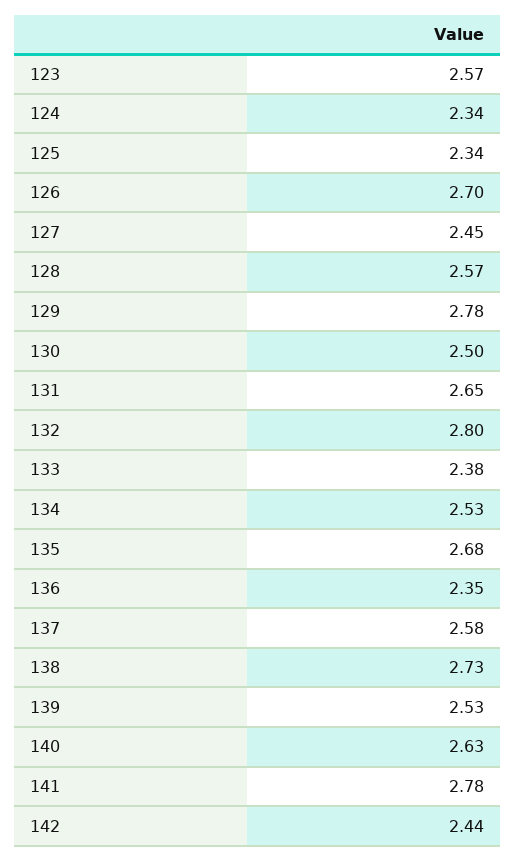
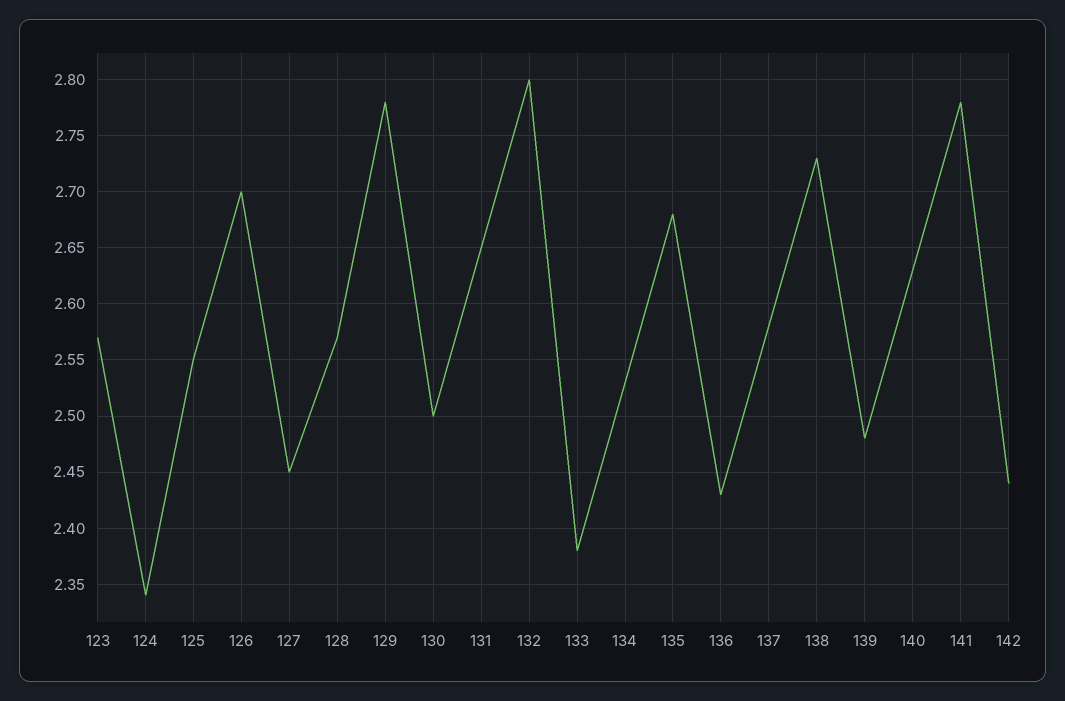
125: 2.34 -> 2.55
136: 2.35 -> 2.43
139: 2.53 -> 2.48

